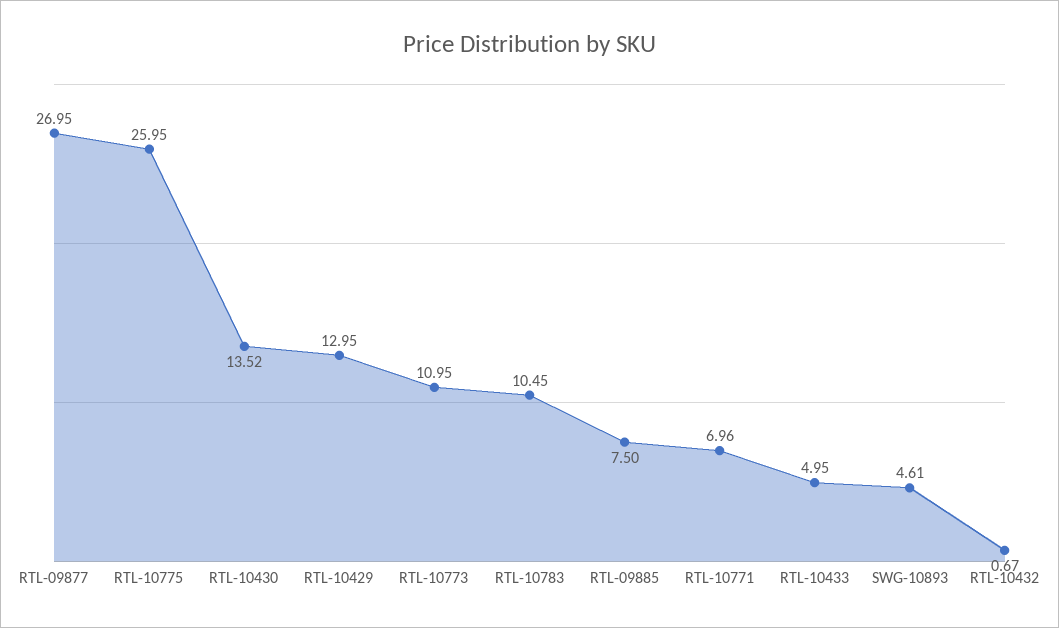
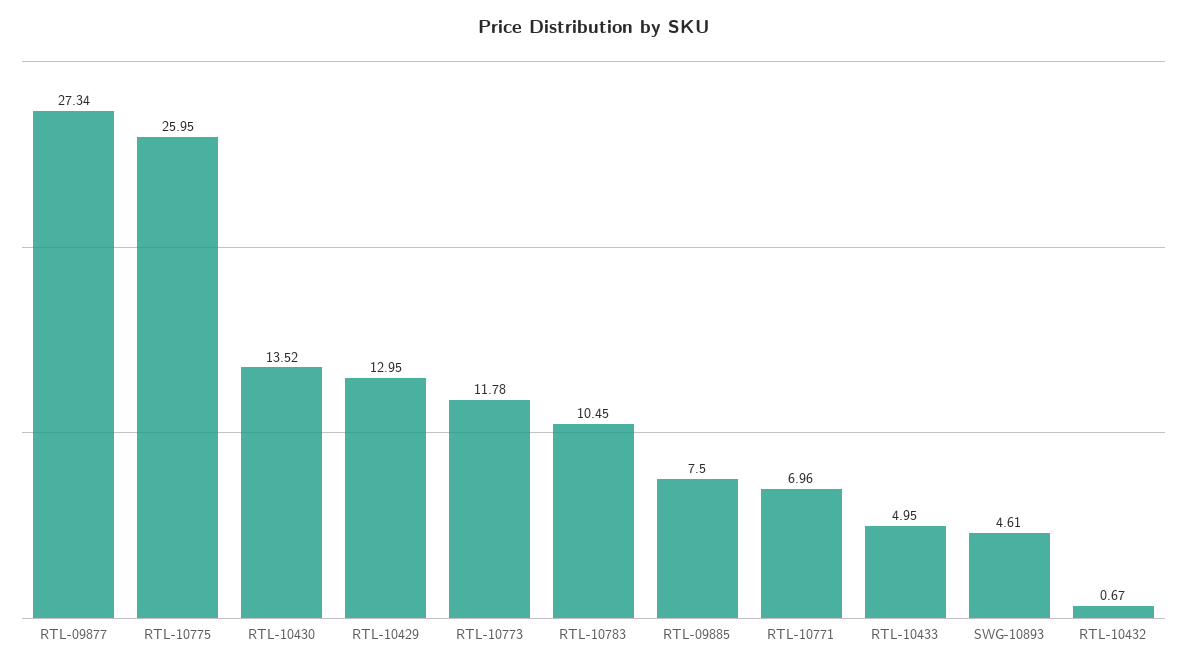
RTL-09877: 26.95 -> 27.34
RTL-10773: 10.95 -> 11.78

